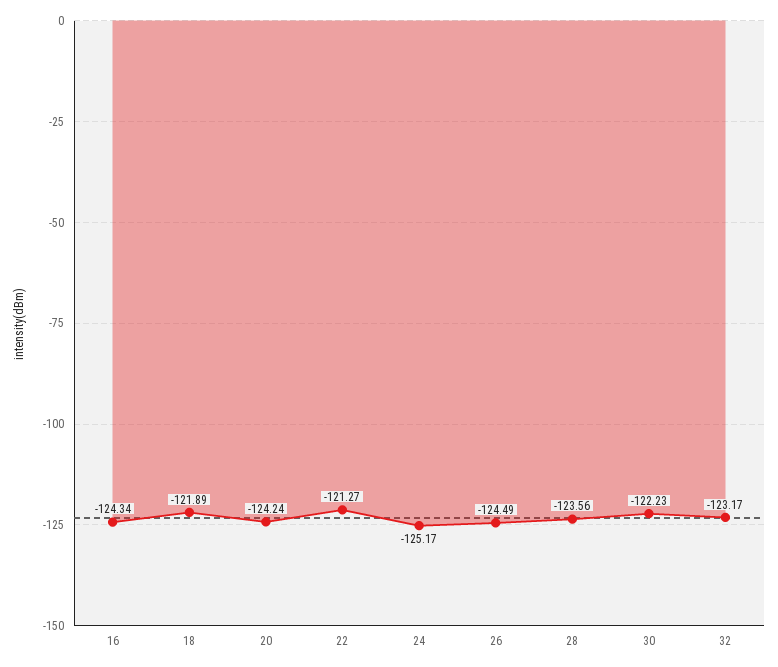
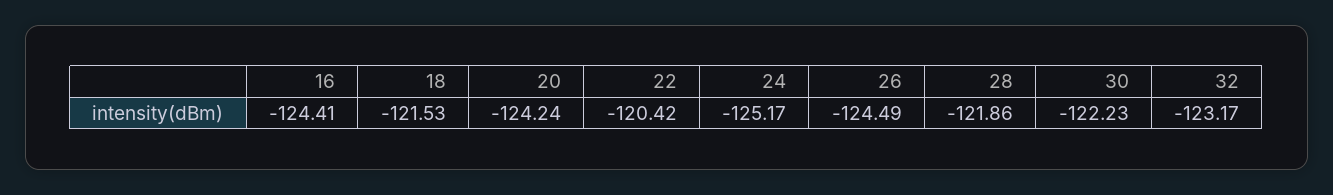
16: -124.34 -> -124.41
18: -121.89 -> -121.53
22: -121.27 -> -120.42
28: -123.56 -> -121.86

